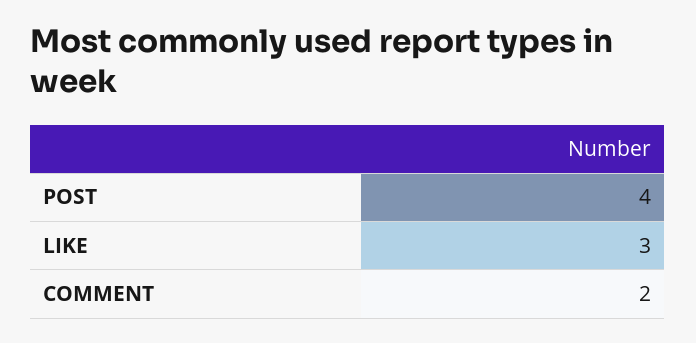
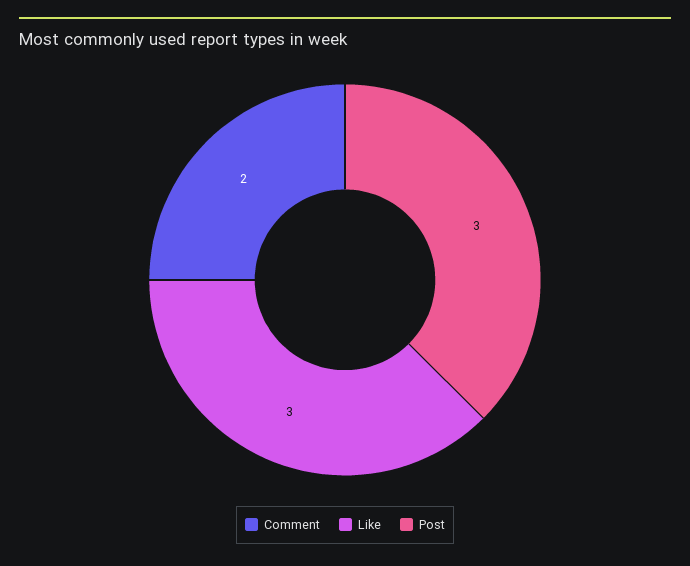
POST: 4 -> 3

